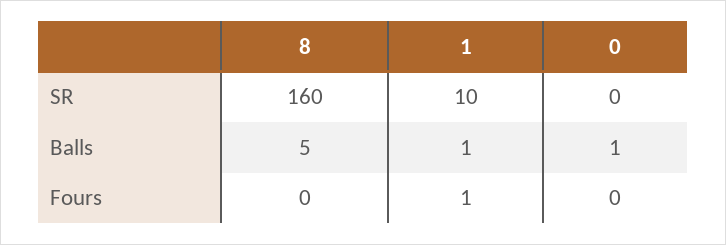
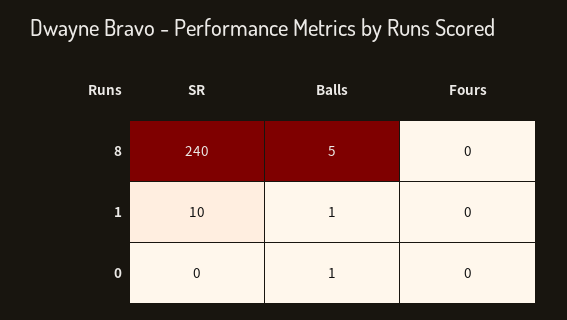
8, SR: 160 -> 240
1, Fours: 1 -> 0

